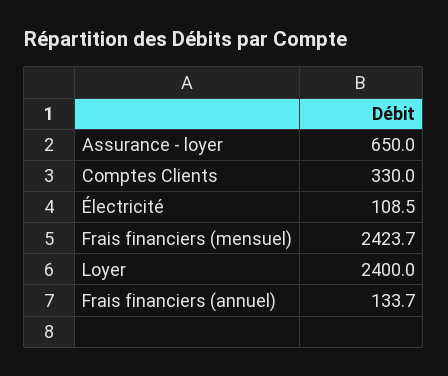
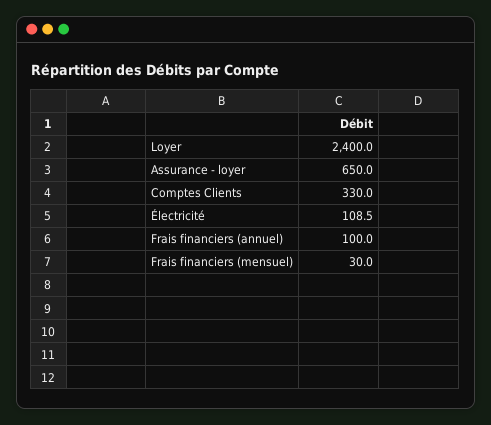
Frais financiers (mensuel): 2423.7 -> 30
Frais financiers (annuel): 133.7 -> 100

